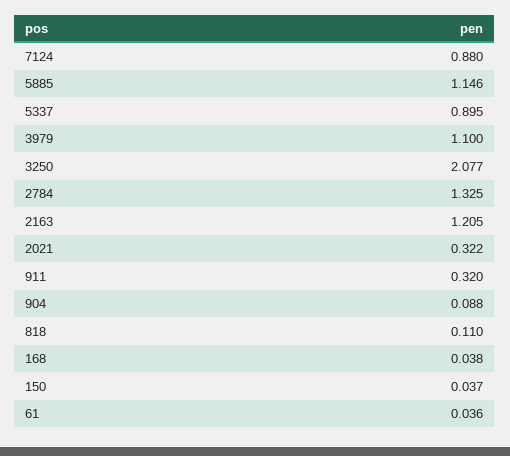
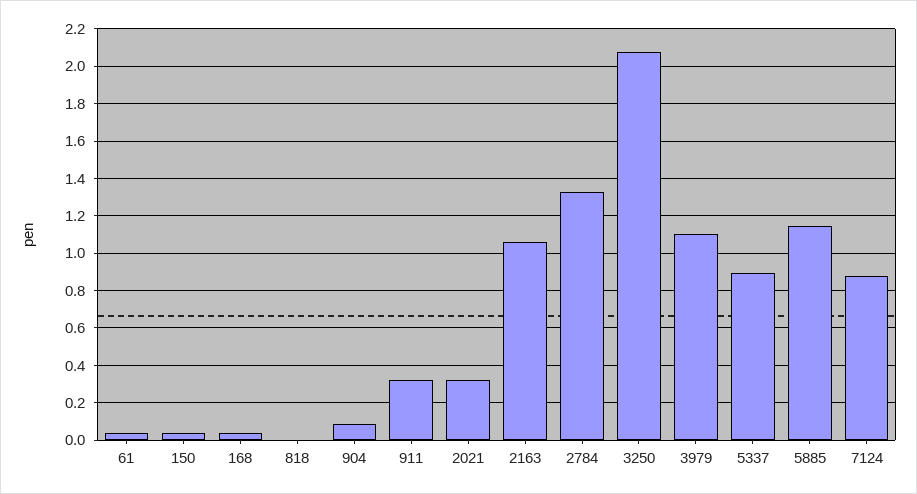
2163: 1.205 -> 1.05
818: 0.11 -> 0

